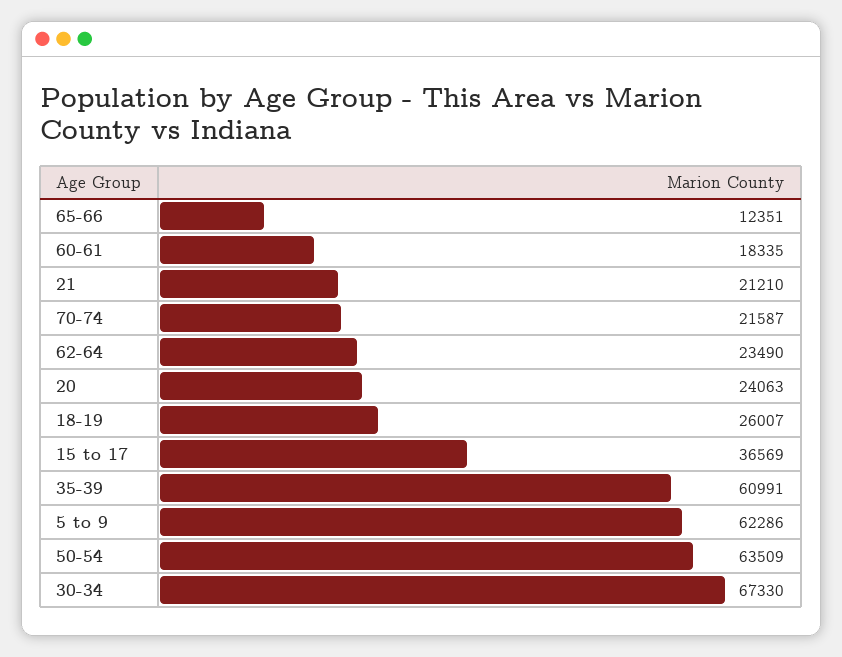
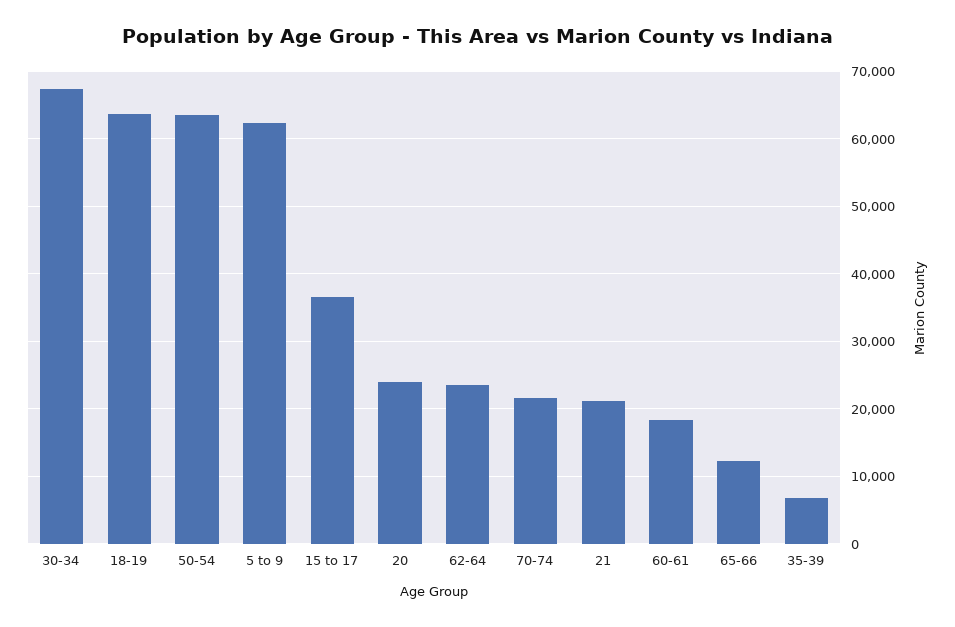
18-19: 26007 -> 64000
35-39: 60991 -> 7000

